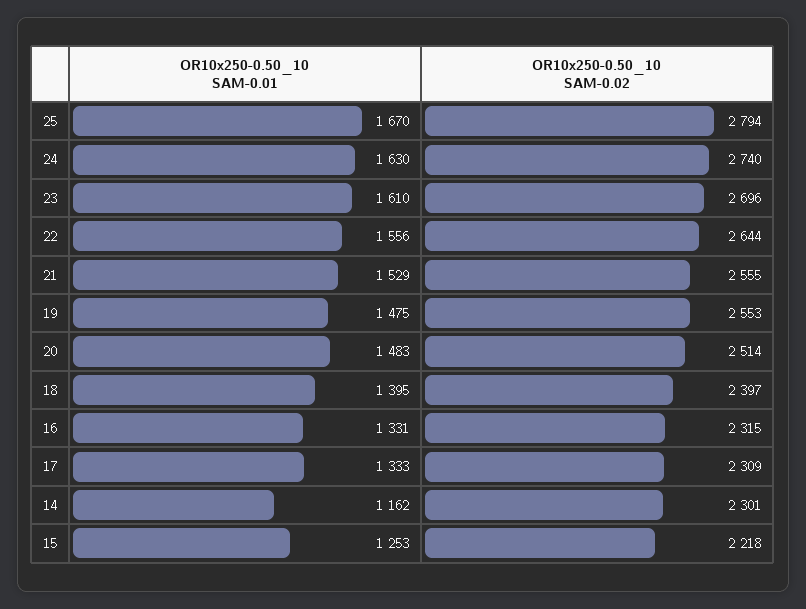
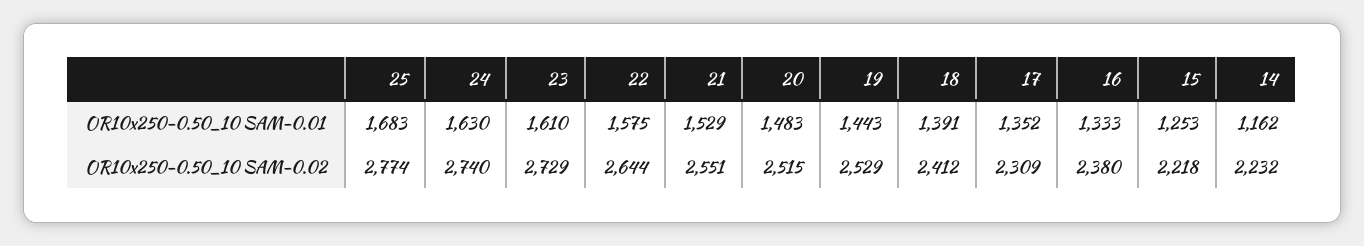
OR10x250-0.50_10 SAM-0.01, 25: 1670 -> 1683
OR10x250-0.50_10 SAM-0.02, 25: 2794 -> 2774
OR10x250-0.50_10 SAM-0.02, 23: 2696 -> 2729
OR10x250-0.50_10 SAM-0.01, 22: 1556 -> 1575
OR10x250-0.50_10 SAM-0.02, 21: 2555 -> 2551
OR10x250-0.50_10 SAM-0.01, 19: 1475 -> 1443
OR10x250-0.50_10 SAM-0.02, 19: 2553 -> 2529
OR10x250-0.50_10 SAM-0.02, 20: 2514 -> 2515
OR10x250-0.50_10 SAM-0.01, 18: 1395 -> 1391
OR10x250-0.50_10 SAM-0.02, 18: 2397 -> 2412
OR10x250-0.50_10 SAM-0.01, 16: 1331 -> 1333
OR10x250-0.50_10 SAM-0.02, 16: 2315 -> 2380
OR10x250-0.50_10 SAM-0.01, 17: 1333 -> 1352
OR10x250-0.50_10 SAM-0.02, 14: 2301 -> 2232

